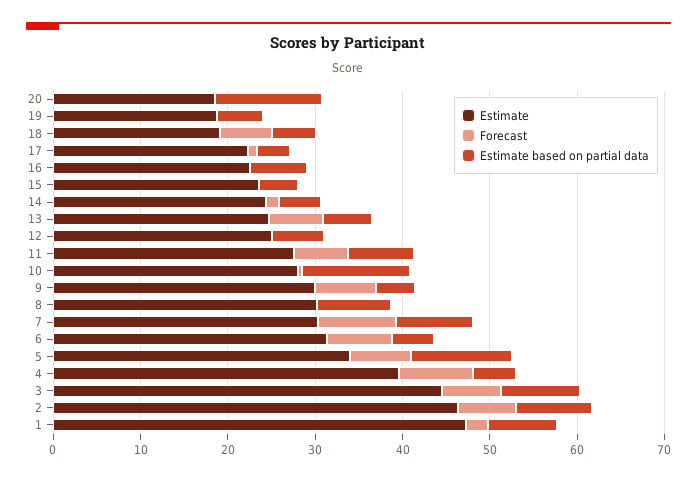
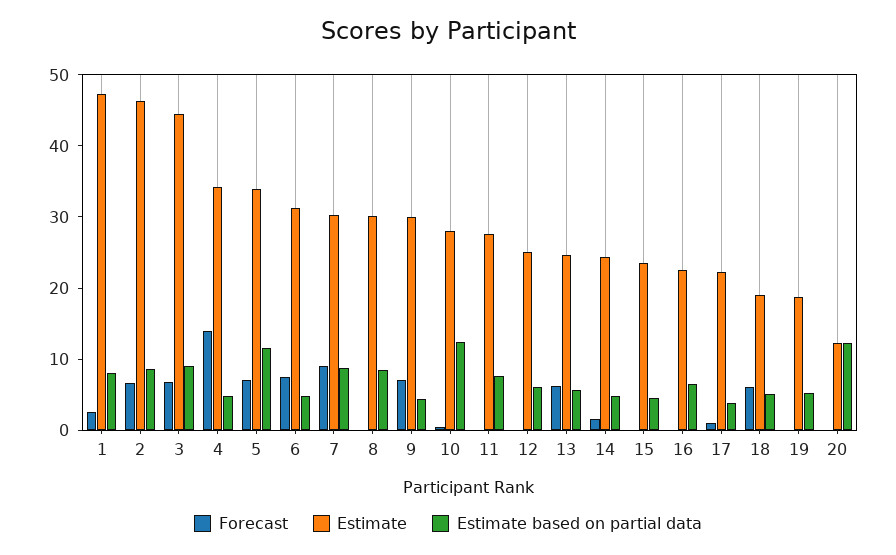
Estimate, 20: 18 -> 12
Forecast, 11: 6 -> 0
Estimate, 4: 40 -> 34
Forecast, 4: 8 -> 14

